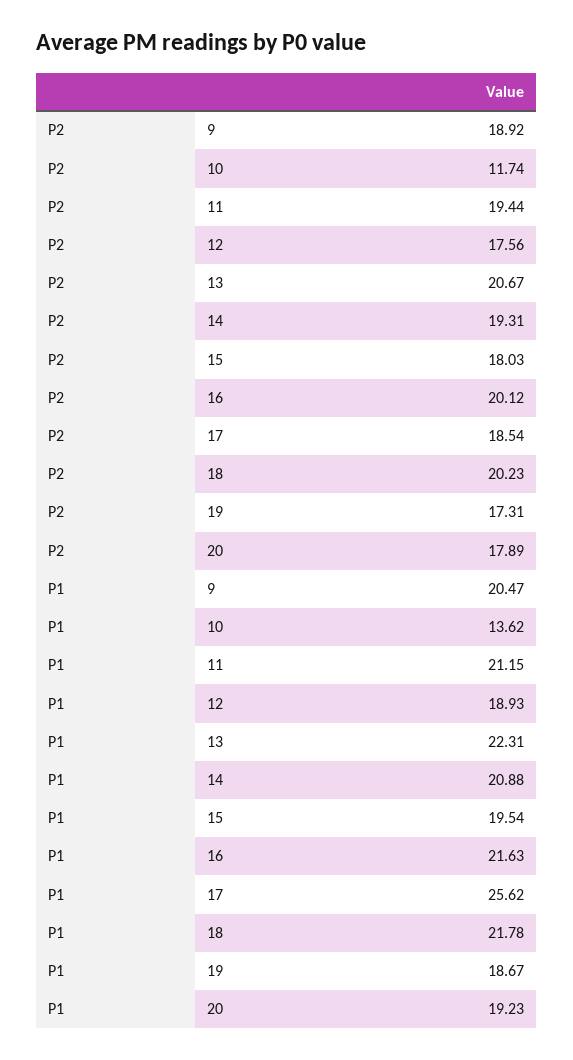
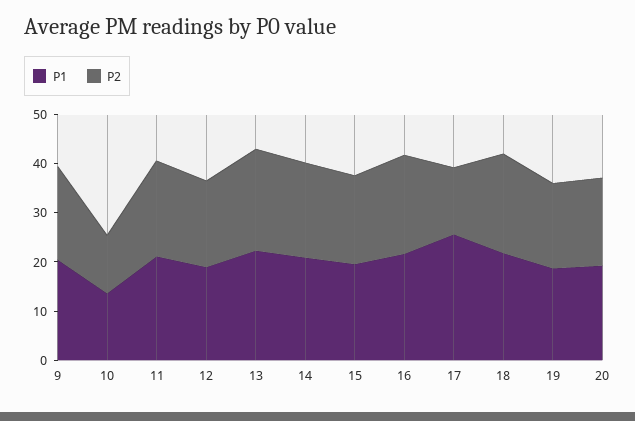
P2, 17: 18.54 -> 14

